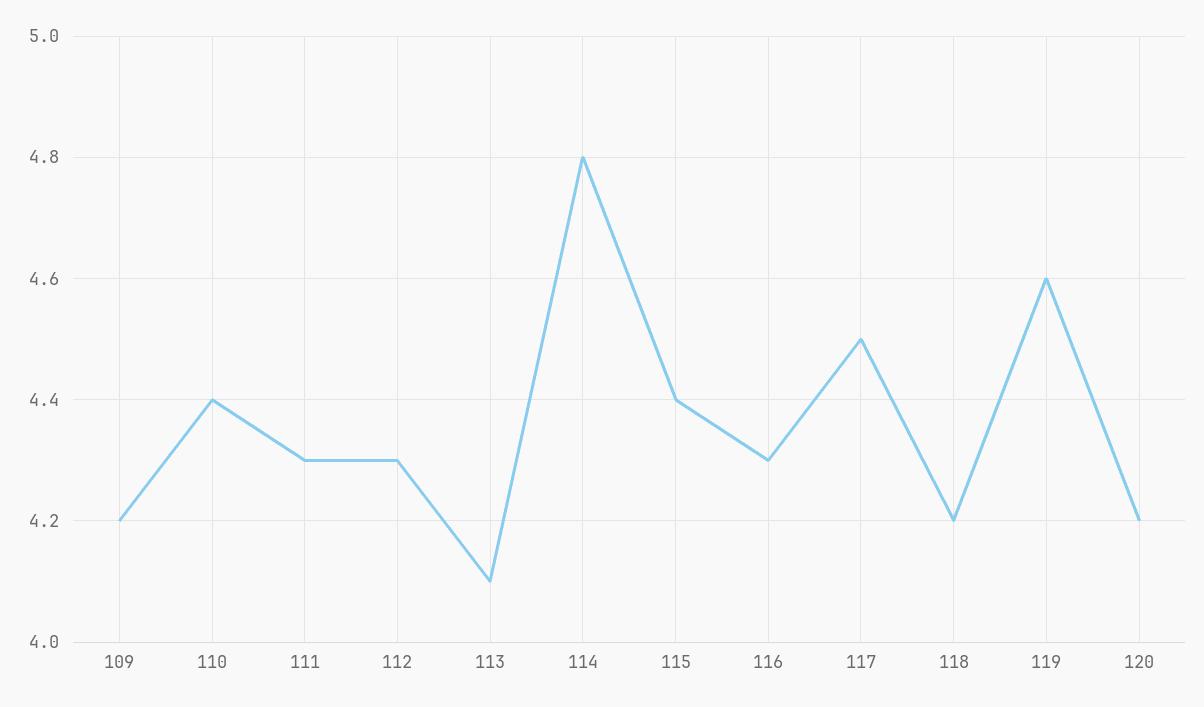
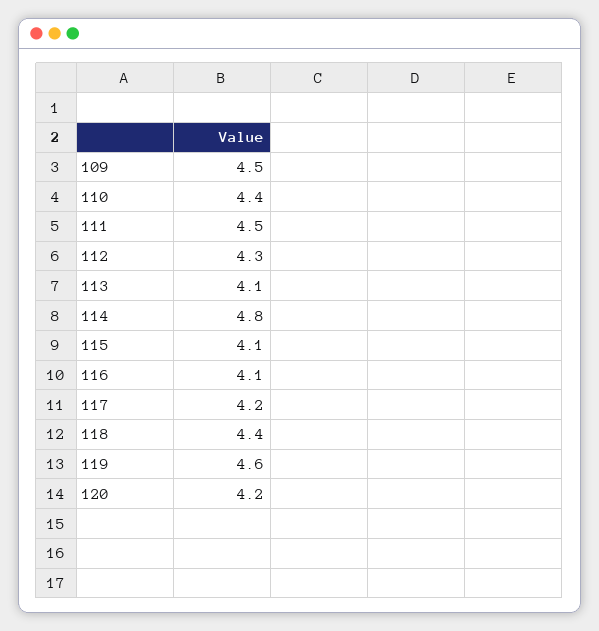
109: 4.2 -> 4.5
111: 4.3 -> 4.5
115: 4.4 -> 4.1
116: 4.3 -> 4.1
117: 4.5 -> 4.2
118: 4.2 -> 4.4

